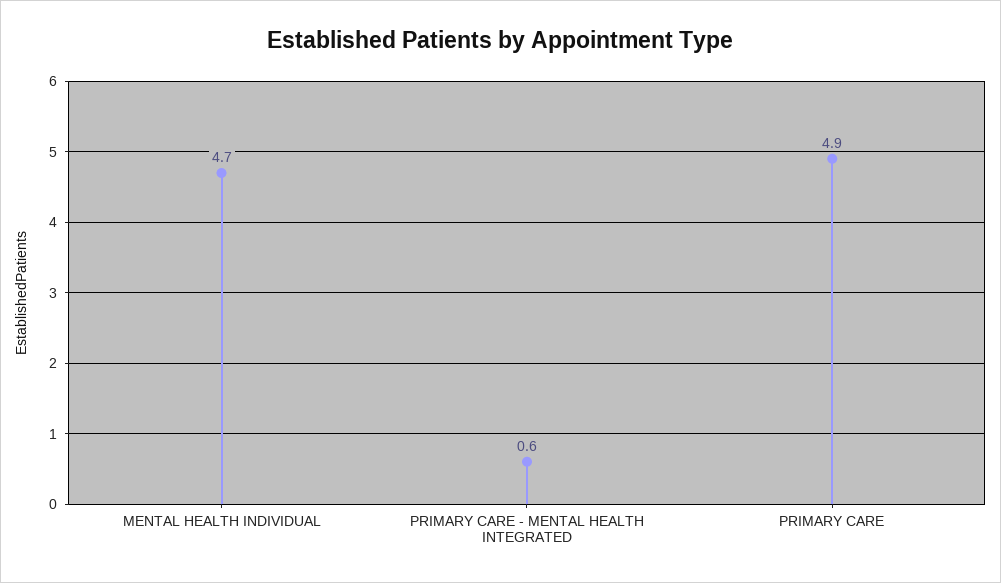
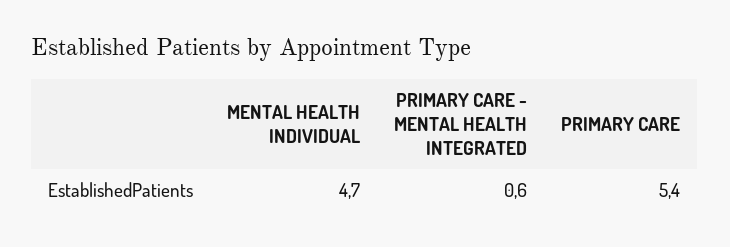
PRIMARY CARE: 4.9 -> 5.4

